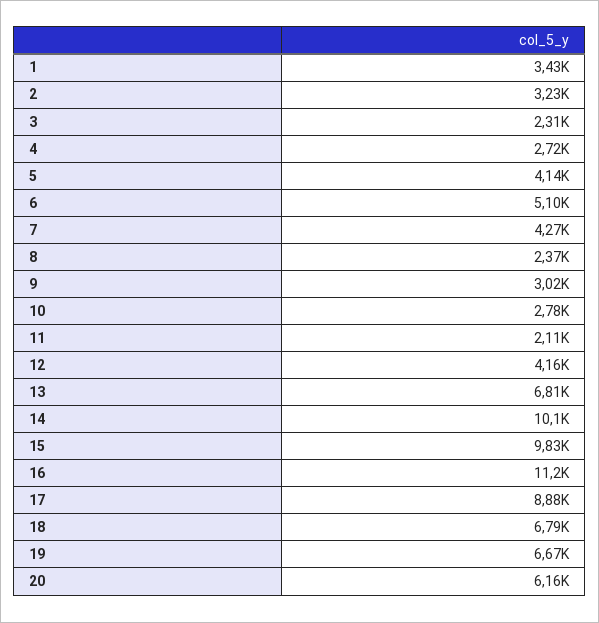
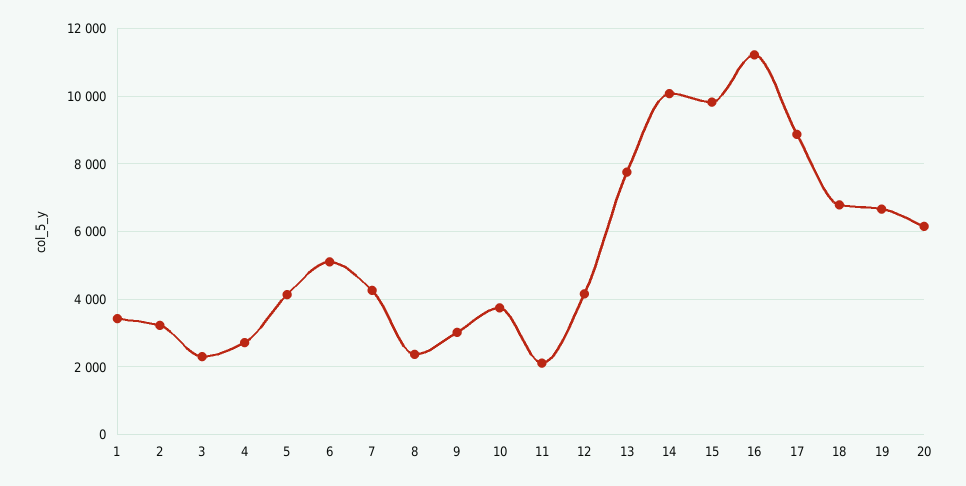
10: 2780 -> 3800
13: 6810 -> 7800

